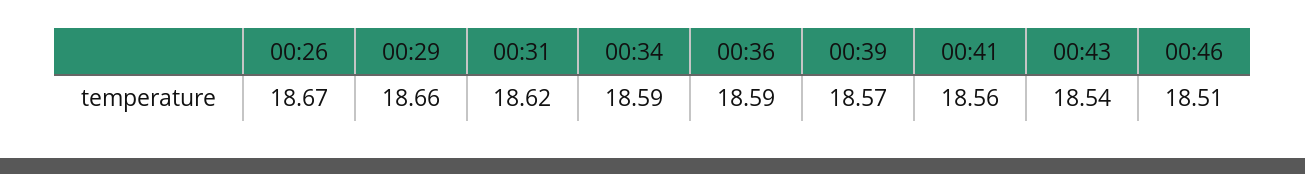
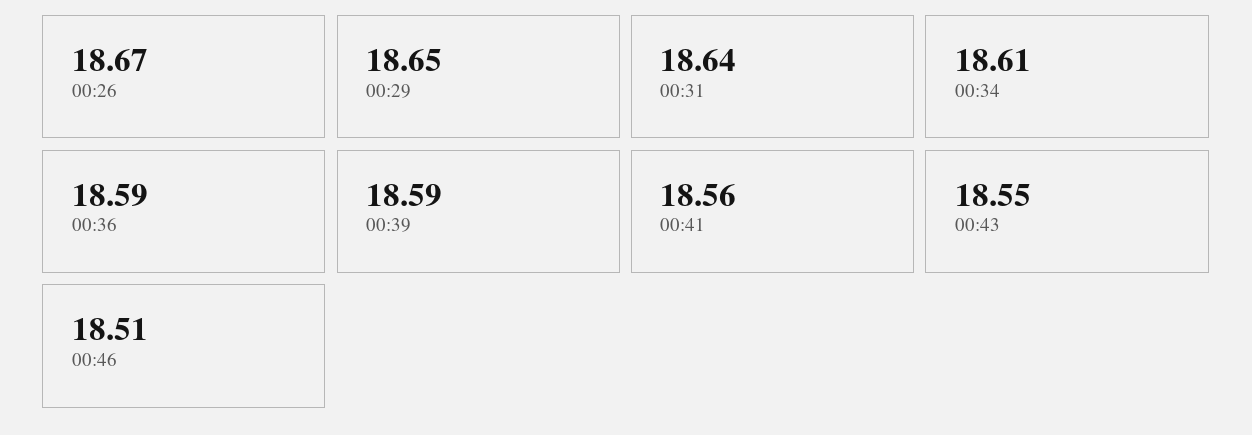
00:29: 18.66 -> 18.65
00:31: 18.62 -> 18.64
00:34: 18.59 -> 18.61
00:39: 18.57 -> 18.59
00:43: 18.54 -> 18.55

